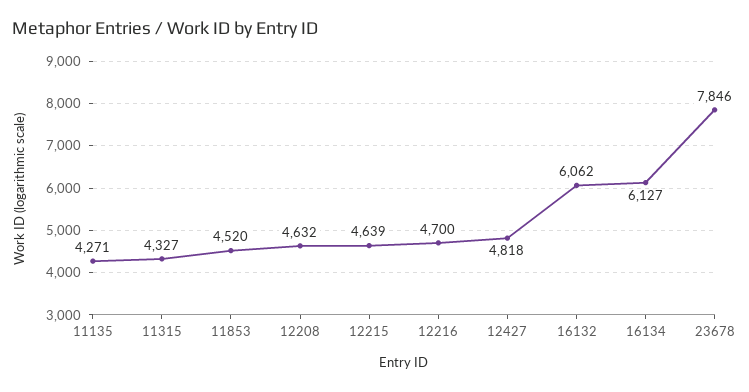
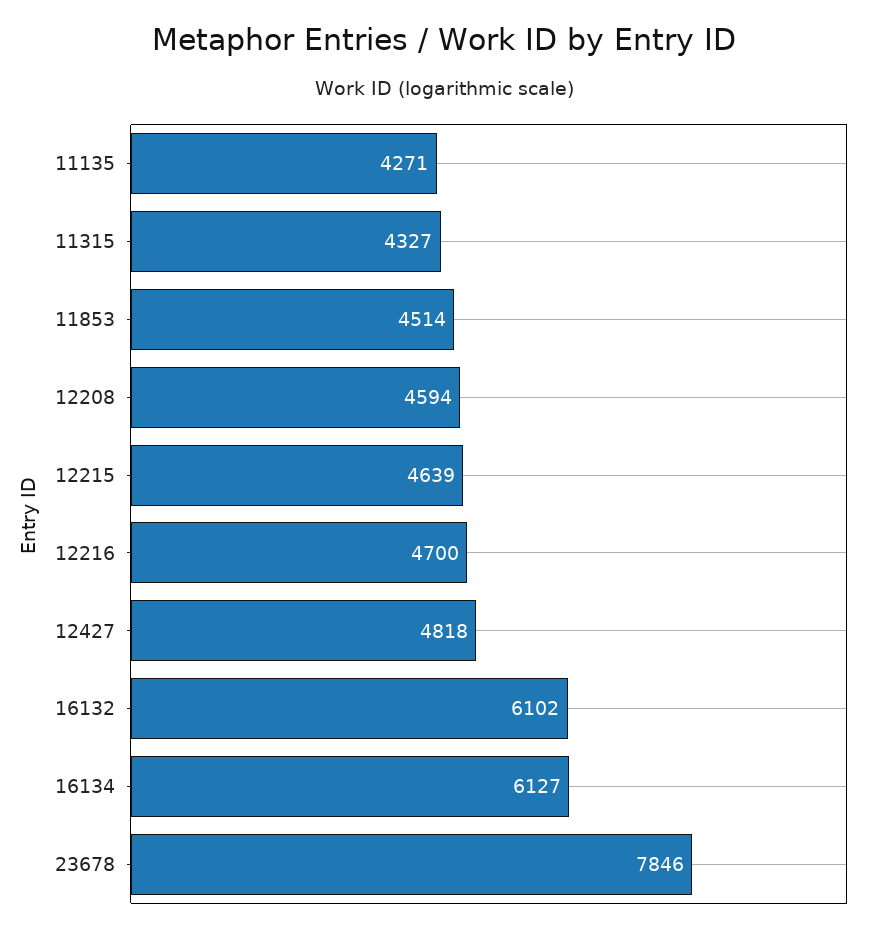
11853: 4520 -> 4514
12208: 4632 -> 4594
16132: 6062 -> 6102

